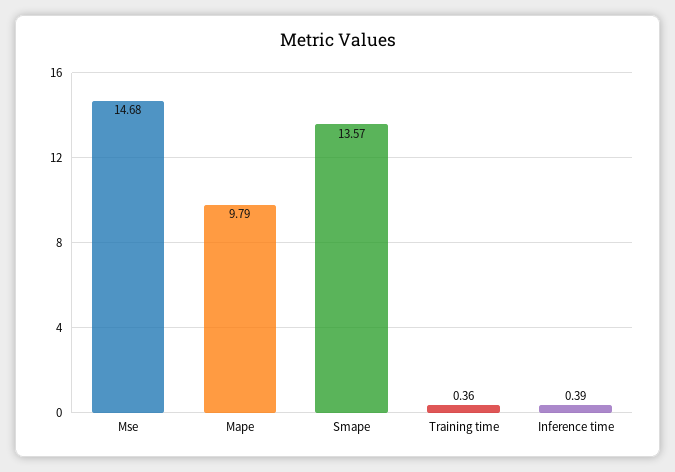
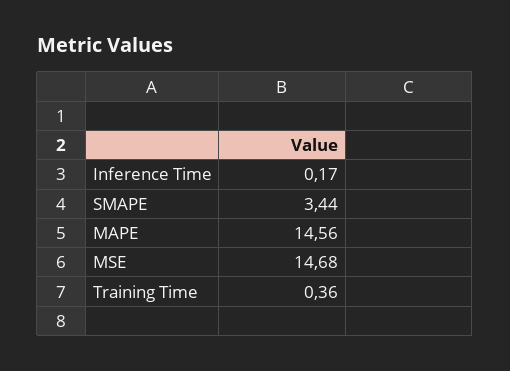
Mape: 9.79 -> 14.56
Smape: 13.57 -> 3.44
Inference time: 0.39 -> 0.17

